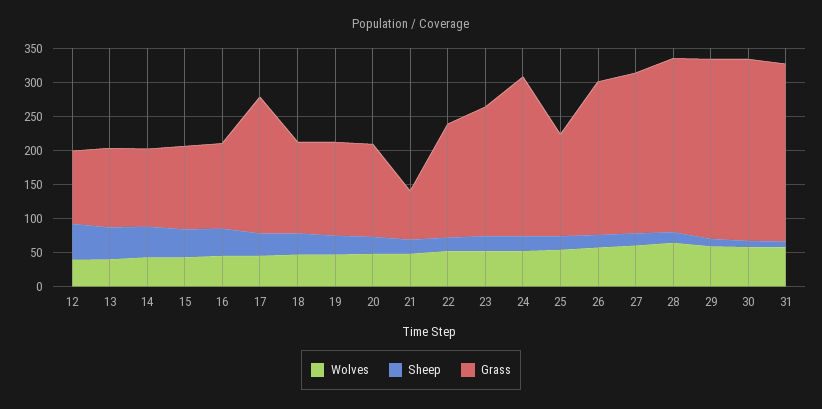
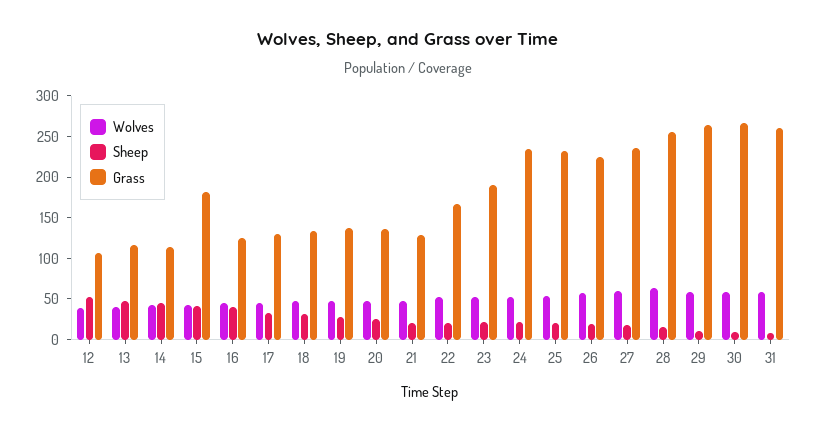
Grass, 15: 125 -> 180
Grass, 17: 200 -> 130
Grass, 21: 75 -> 130
Grass, 25: 150 -> 230

